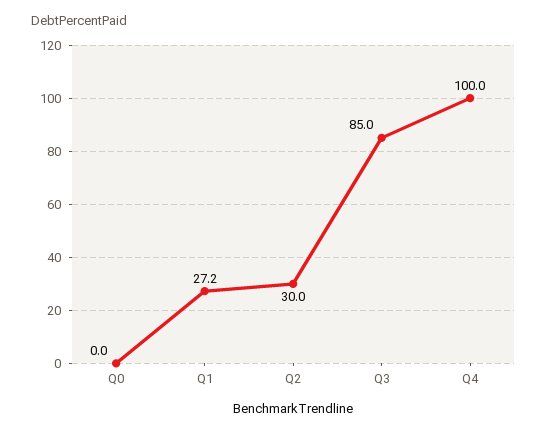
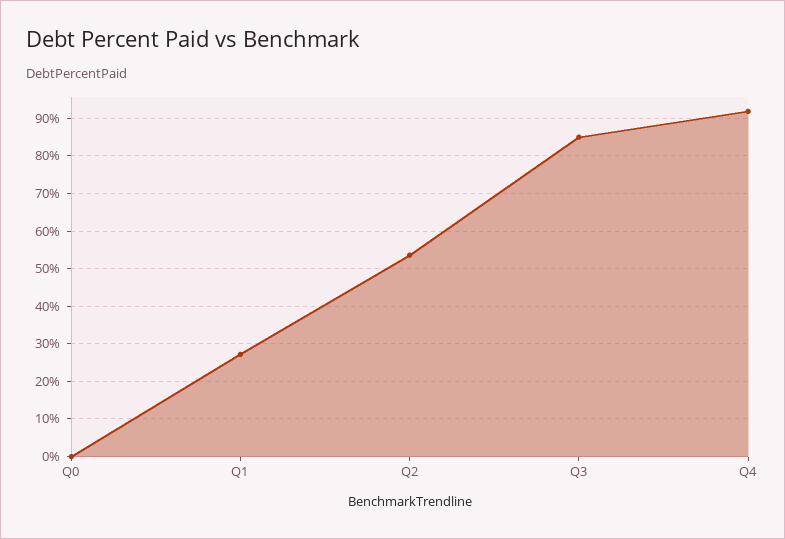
Q2: 30 -> 54
Q4: 100 -> 92

